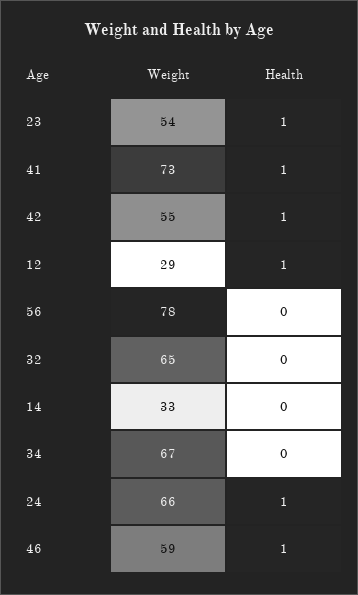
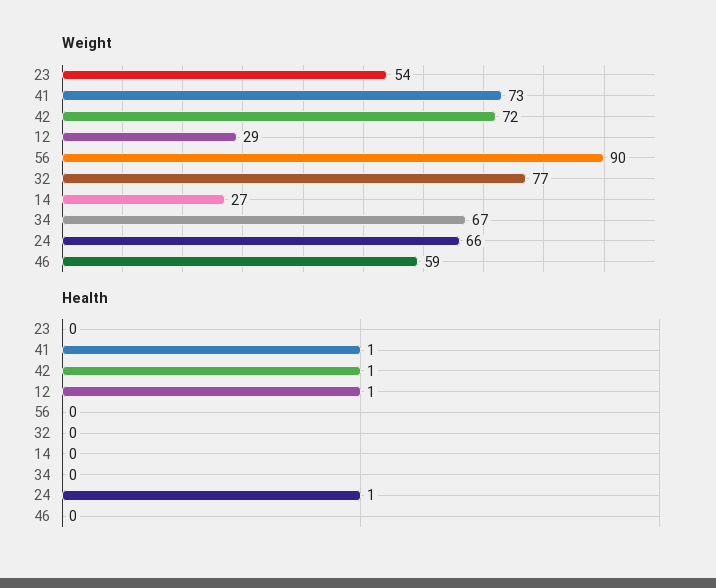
Health, 23: 1 -> 0
Weight, 42: 55 -> 72
Weight, 56: 78 -> 90
Weight, 32: 65 -> 77
Weight, 14: 33 -> 27
Health, 46: 1 -> 0

